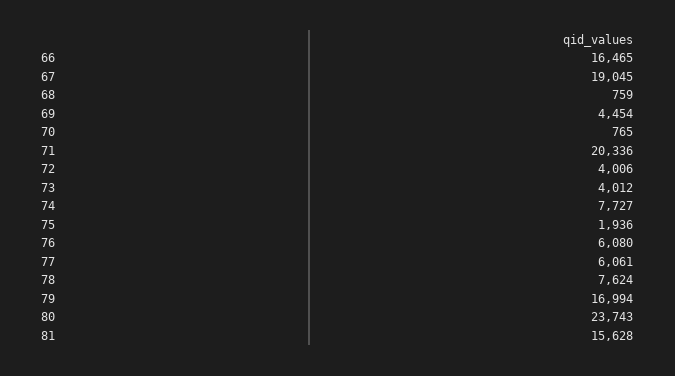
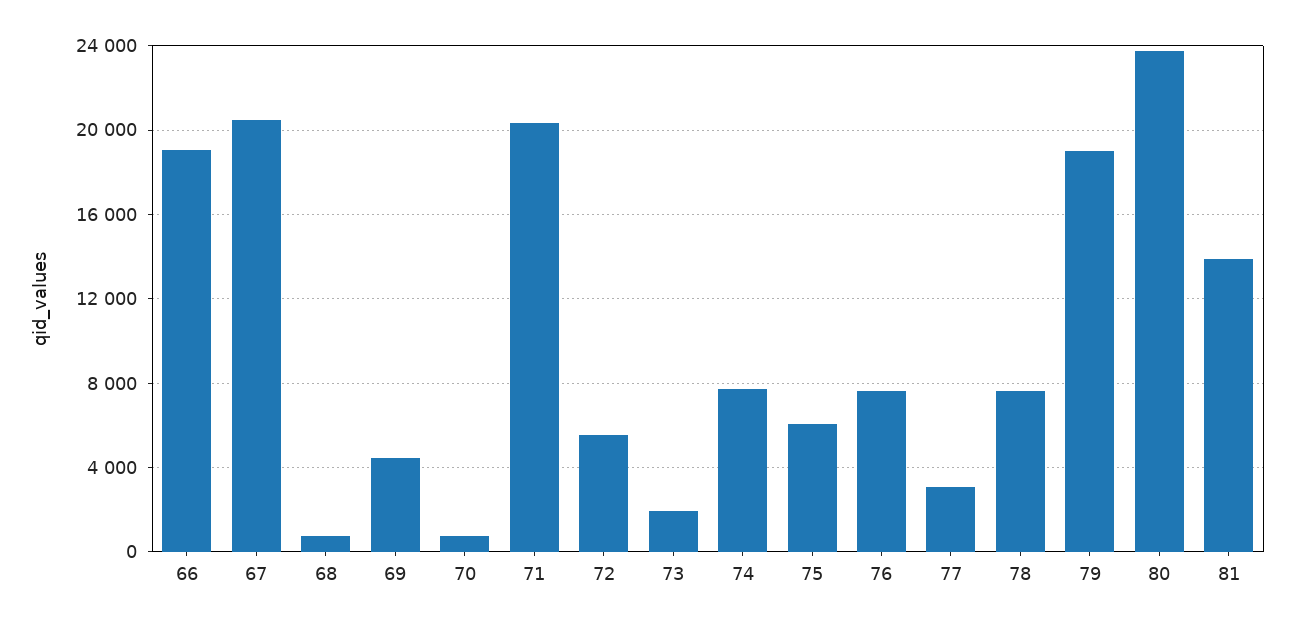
66: 16465 -> 19000
67: 19045 -> 20500
72: 4006 -> 5500
73: 4012 -> 2000
75: 1936 -> 6000
76: 6080 -> 7500
77: 6061 -> 3000
79: 16994 -> 19000
81: 15628 -> 14000

